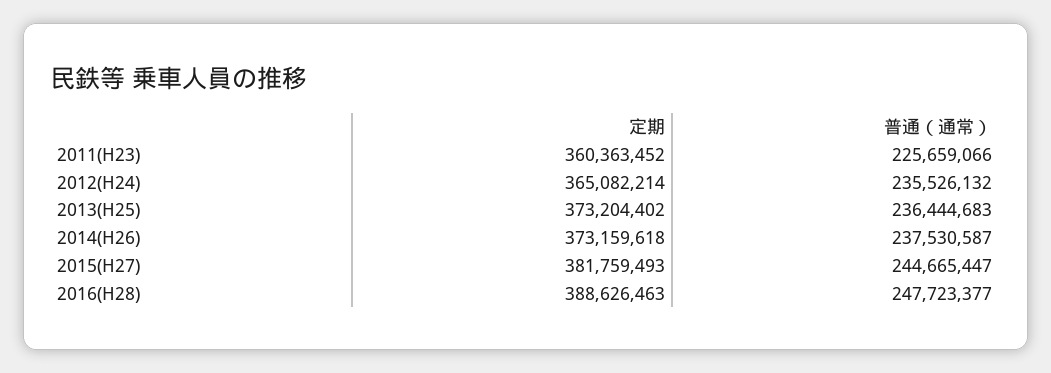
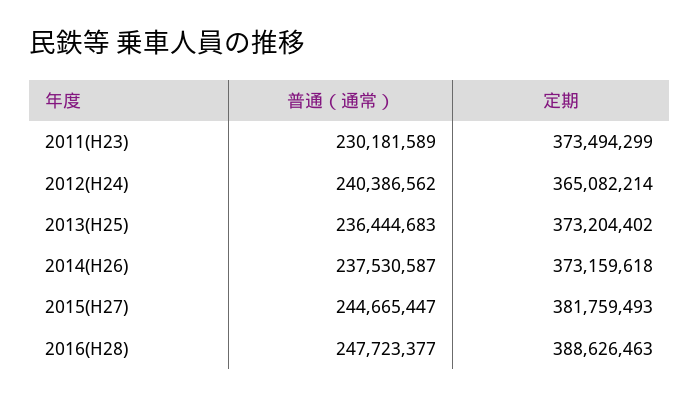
定期, 2011(H23): 360363452 -> 373494299
普通（通常）, 2011(H23): 225659066 -> 230181589
普通（通常）, 2012(H24): 235526132 -> 240386562

